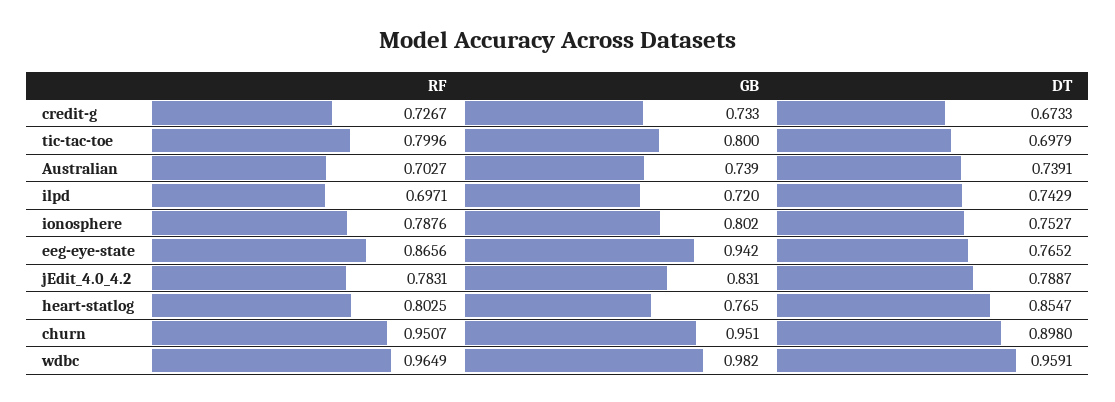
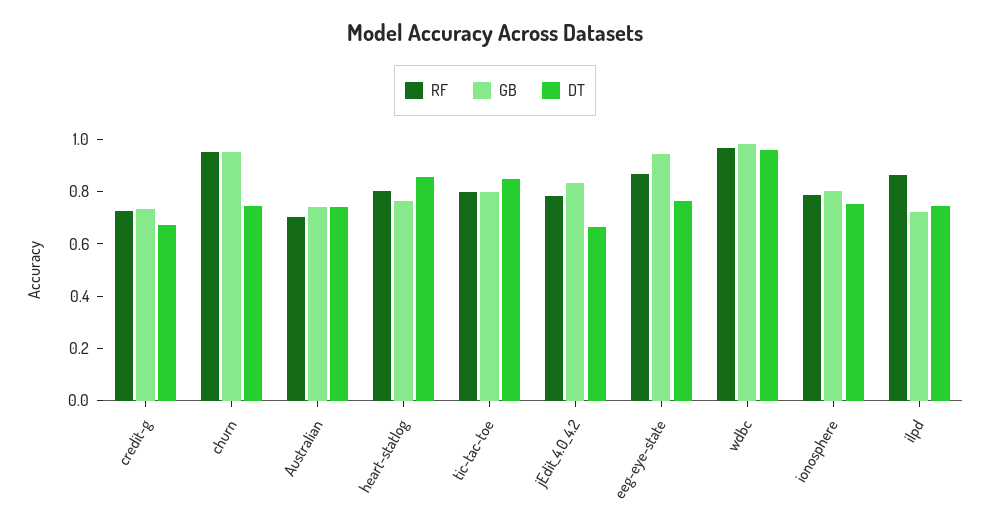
DT, tic-tac-toe: 0.6979 -> 0.85
RF, ilpd: 0.6971 -> 0.85
DT, jEdit_4.0_4.2: 0.7887 -> 0.65
DT, churn: 0.898 -> 0.75

